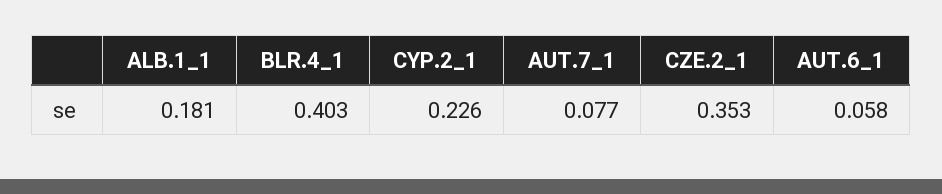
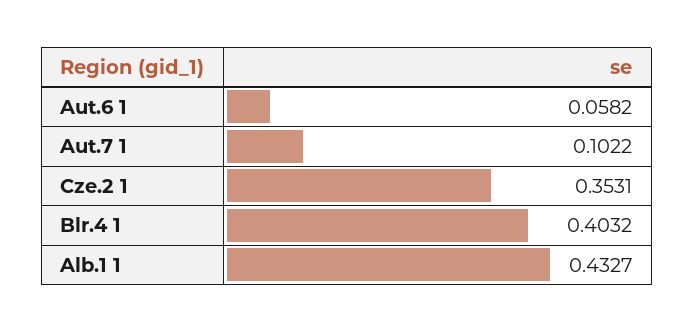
ALB.1_1: 0.181 -> 0.4327
CYP.2_1: 0.226 -> none
AUT.7_1: 0.077 -> 0.1022

